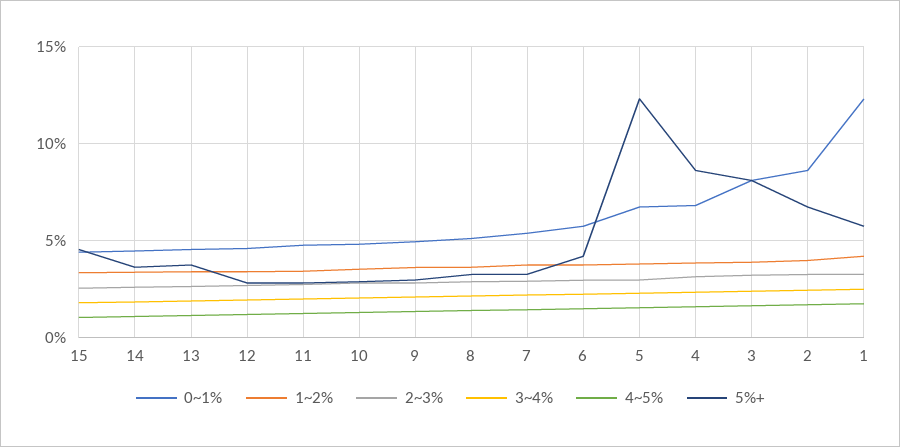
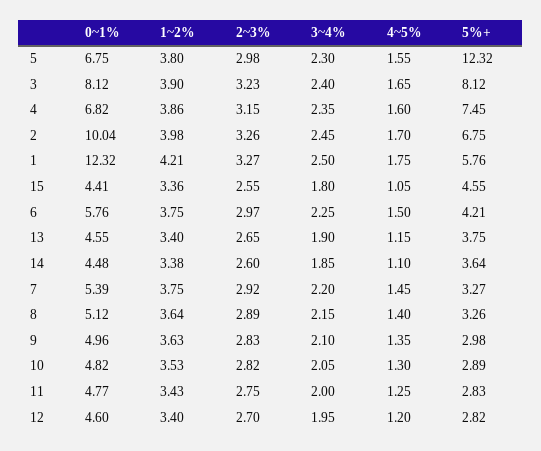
5%+, 4: 8.5 -> 7.45
0~1%, 2: 8.5 -> 10.04

